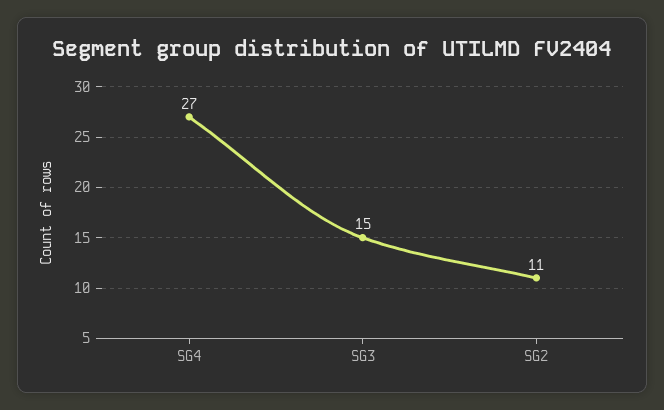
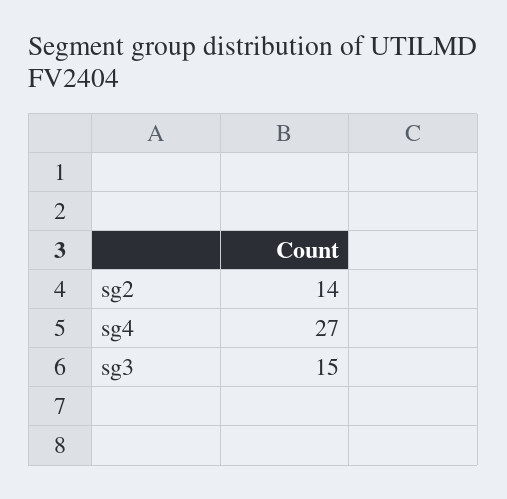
SG2: 11 -> 14

